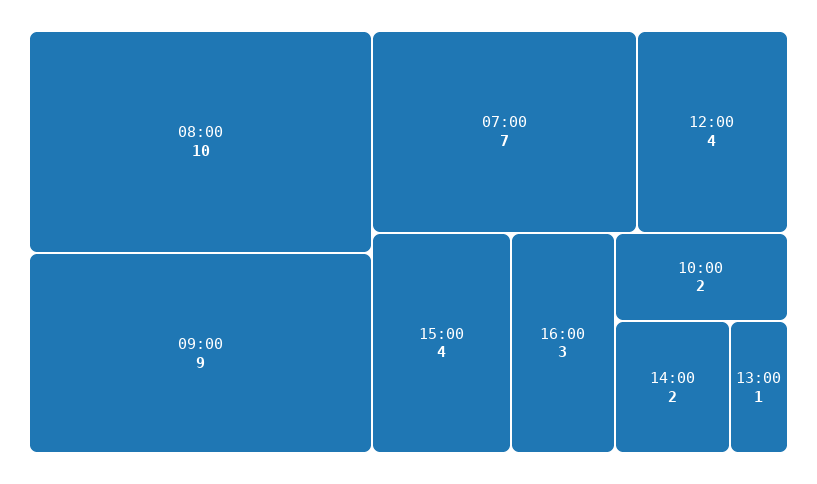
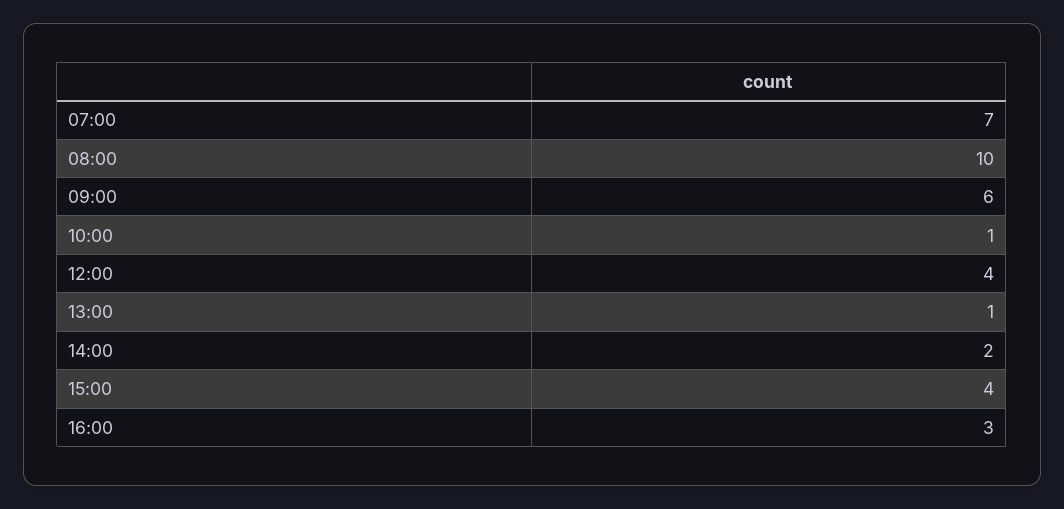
09:00: 9 -> 6
10:00: 2 -> 1

